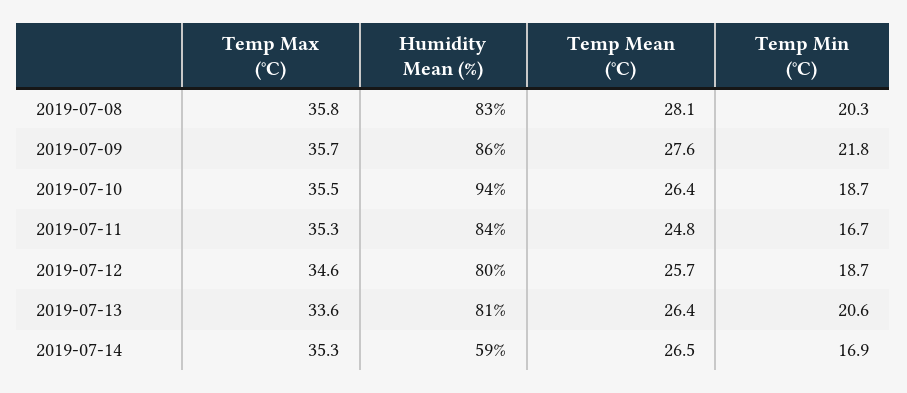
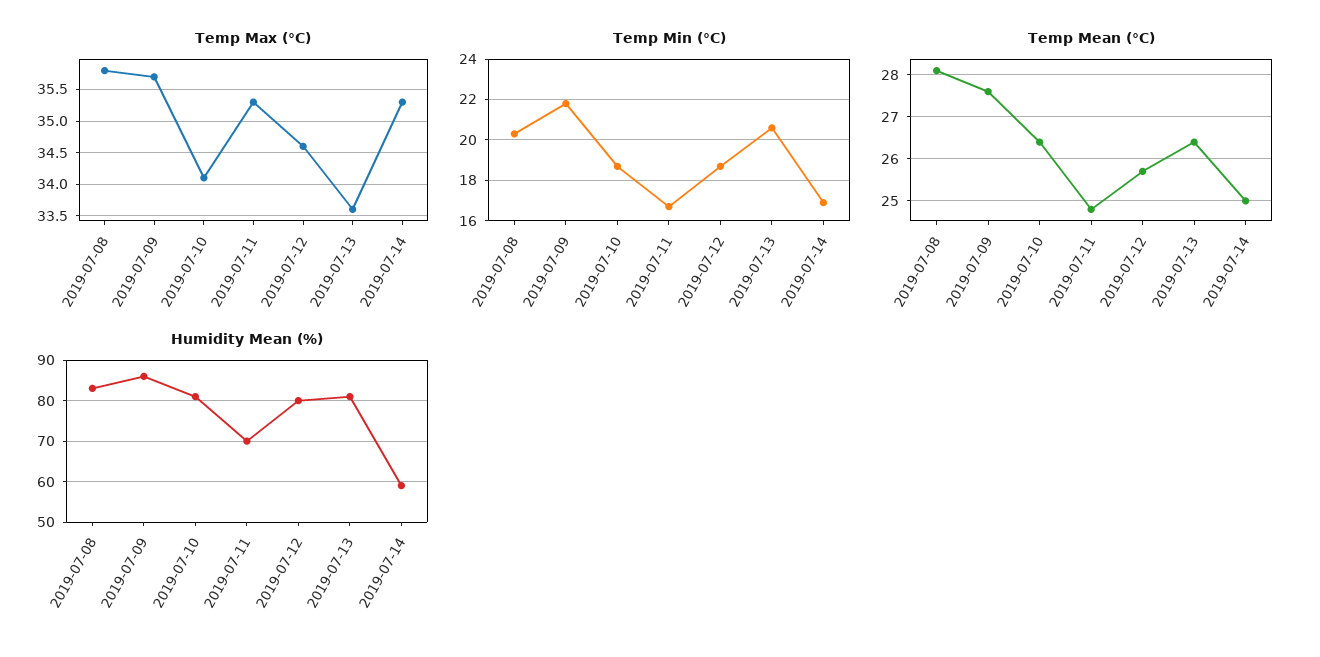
Temp Max (°C), 2019-07-10: 35.5 -> 34.1
Humidity Mean (%), 2019-07-10: 94 -> 80
Humidity Mean (%), 2019-07-11: 84 -> 70
Temp Mean (°C), 2019-07-14: 26.5 -> 25

